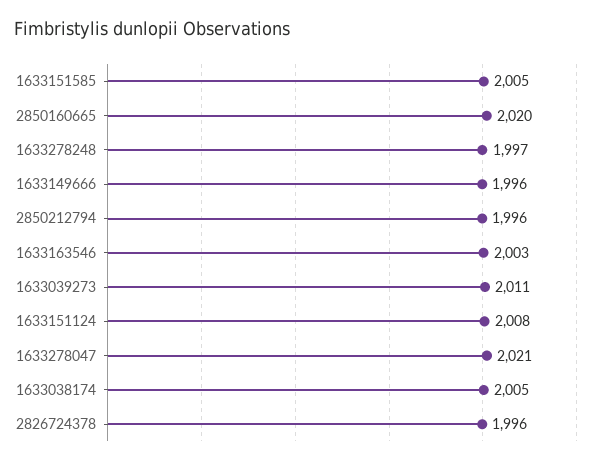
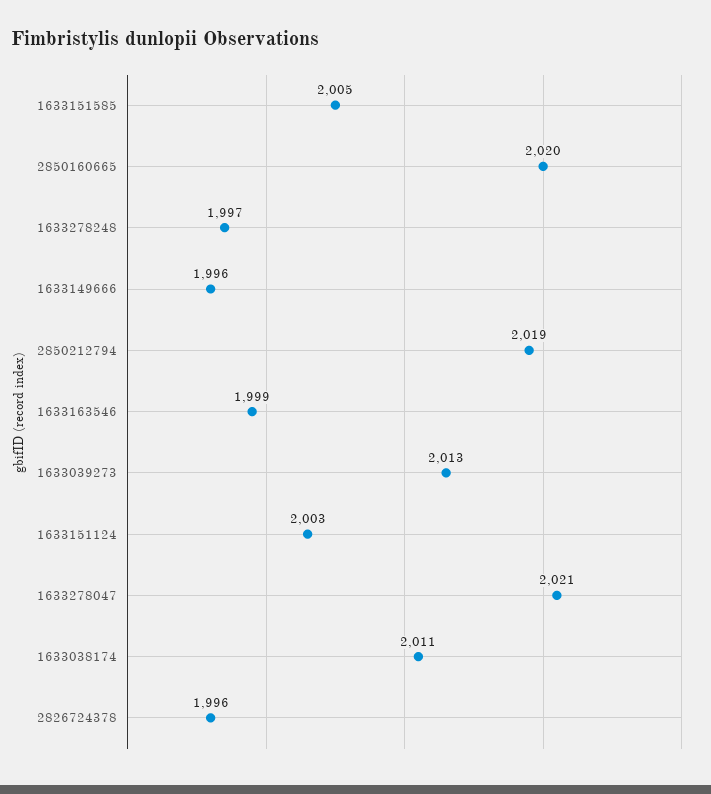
2850212794: 1996 -> 2019
1633163546: 2003 -> 1999
1633039273: 2011 -> 2013
1633151124: 2008 -> 2003
1633038174: 2005 -> 2011

